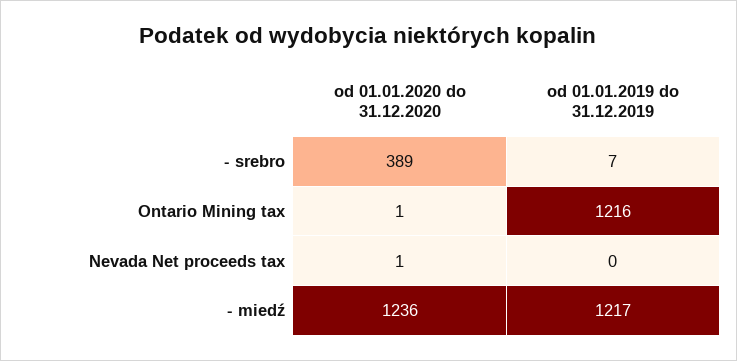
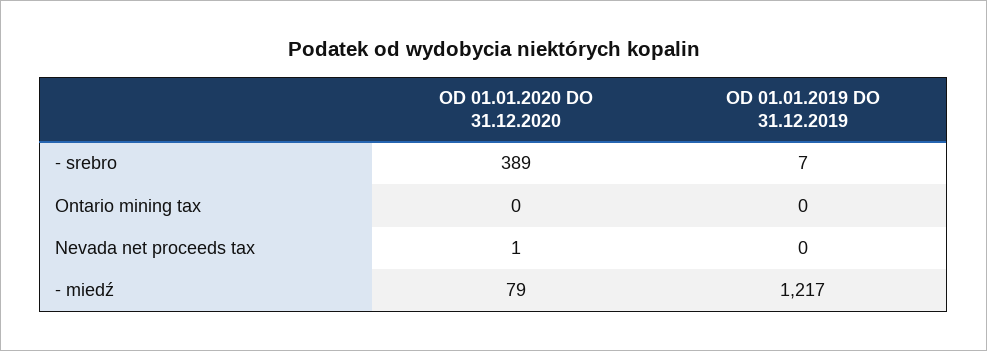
od 01.01.2020 do 31.12.2020, Ontario Mining tax: 1 -> 0
od 01.01.2019 do 31.12.2019, Ontario Mining tax: 1216 -> 0
od 01.01.2020 do 31.12.2020, - miedź: 1236 -> 79

